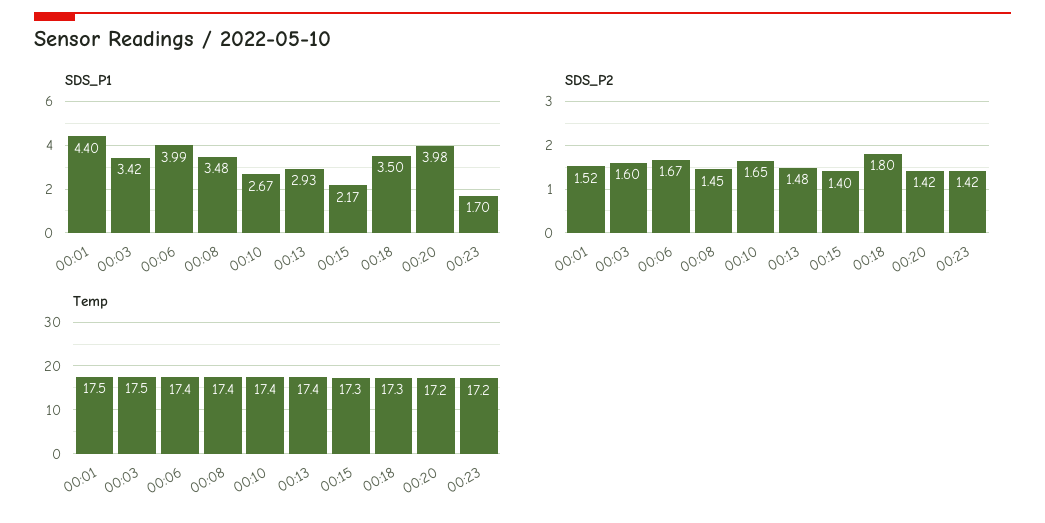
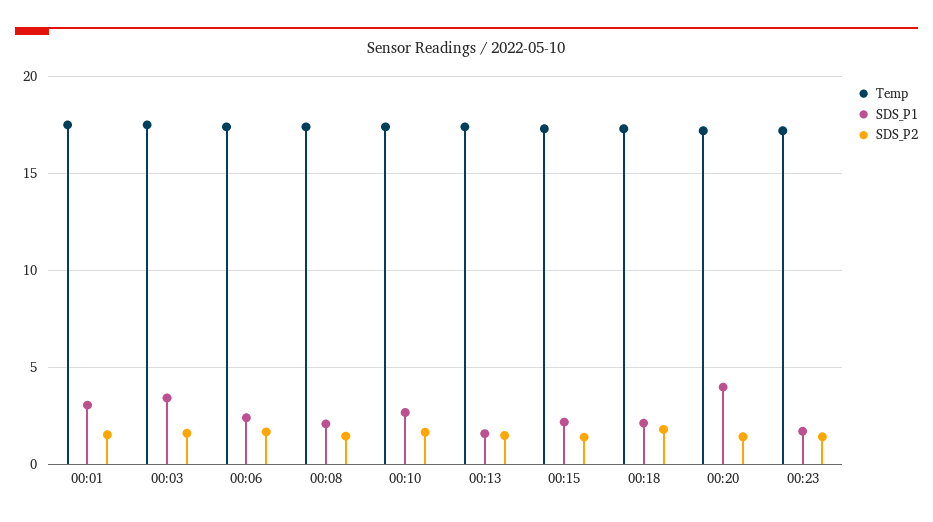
SDS_P1, 00:01: 4.4 -> 3
SDS_P1, 00:06: 3.99 -> 2.5
SDS_P1, 00:08: 3.48 -> 2
SDS_P1, 00:13: 2.93 -> 1.5
SDS_P1, 00:18: 3.5 -> 2

